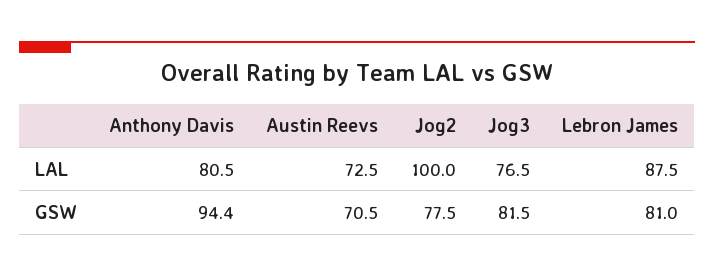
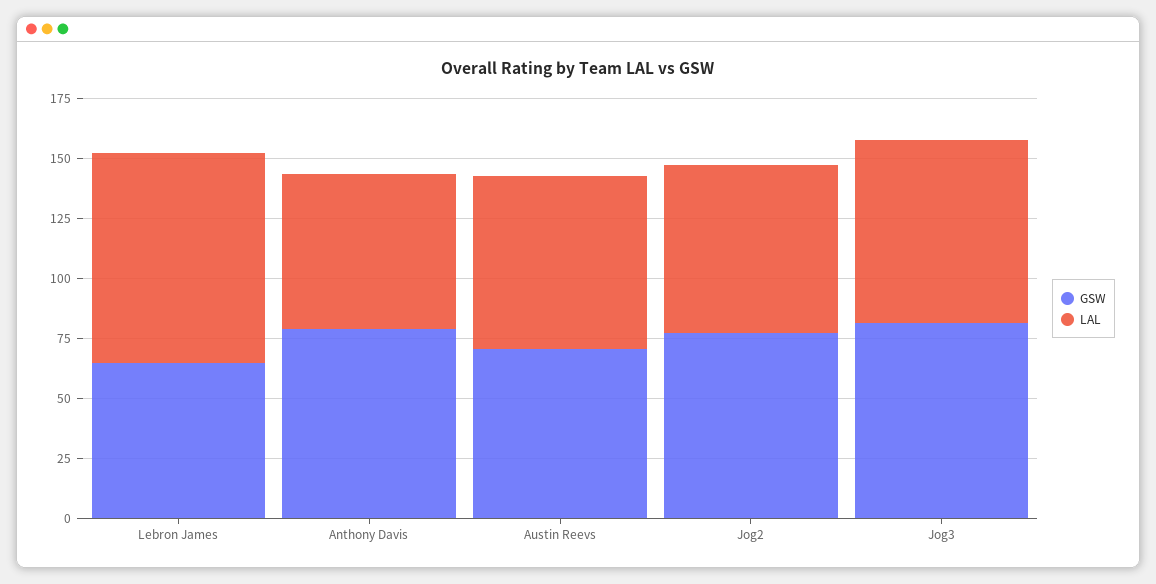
LAL, Anthony Davis: 80.5 -> 65
LAL, Jog2: 100 -> 70
GSW, Anthony Davis: 94.4 -> 80
GSW, Lebron James: 81 -> 65

